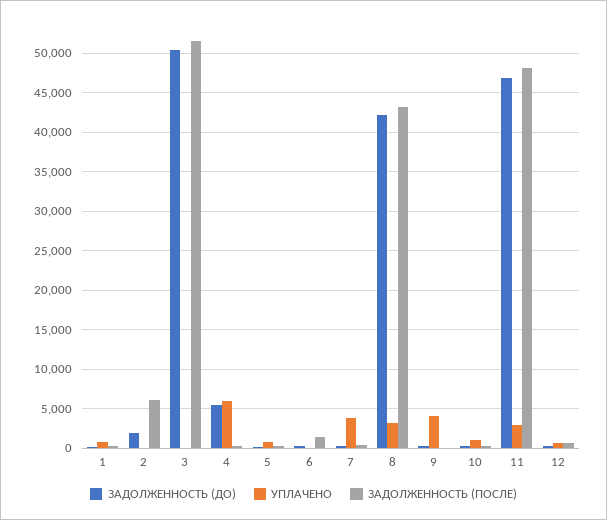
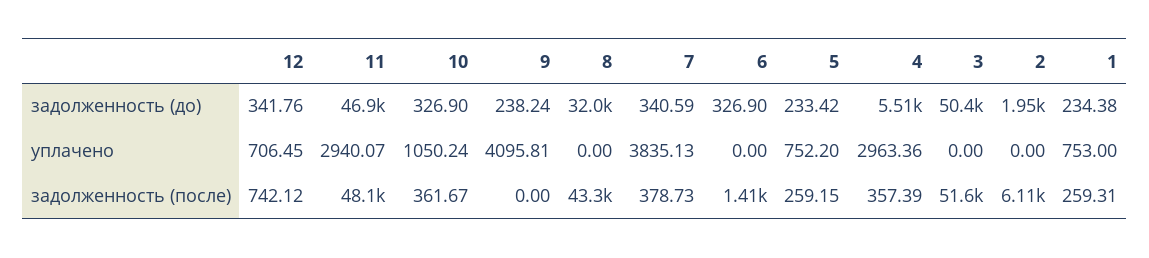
УПЛАЧЕНО, 4: 6000 -> 2963.36
ЗАДОЛЖЕННОСТЬ (ДО), 8: 42000 -> 32000
УПЛАЧЕНО, 8: 3000 -> 0

